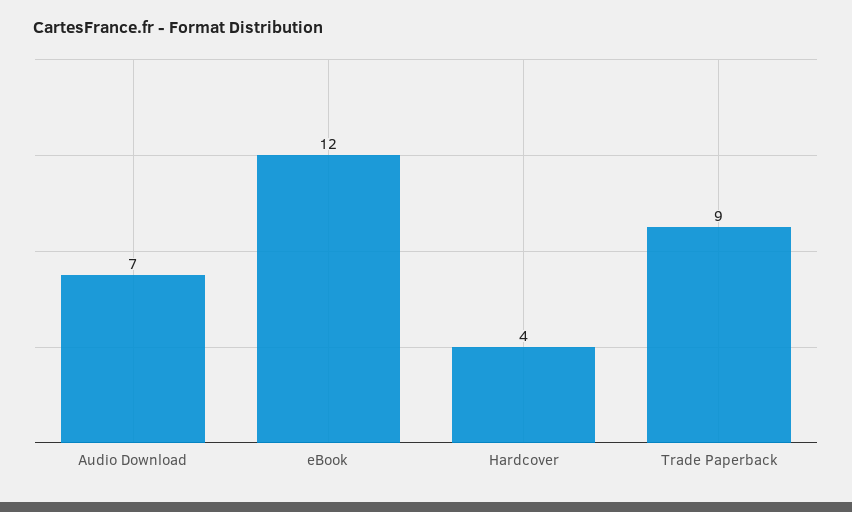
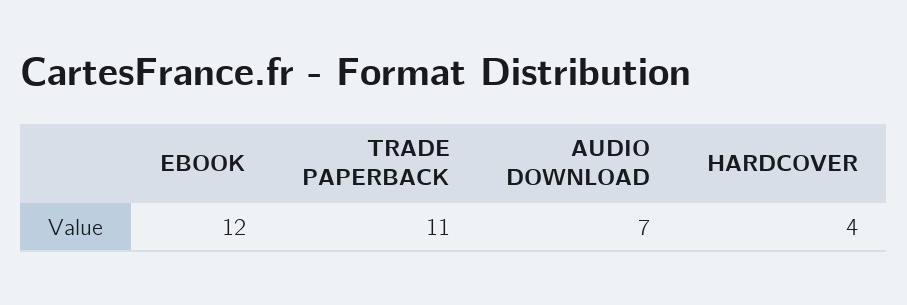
Trade Paperback: 9 -> 11

